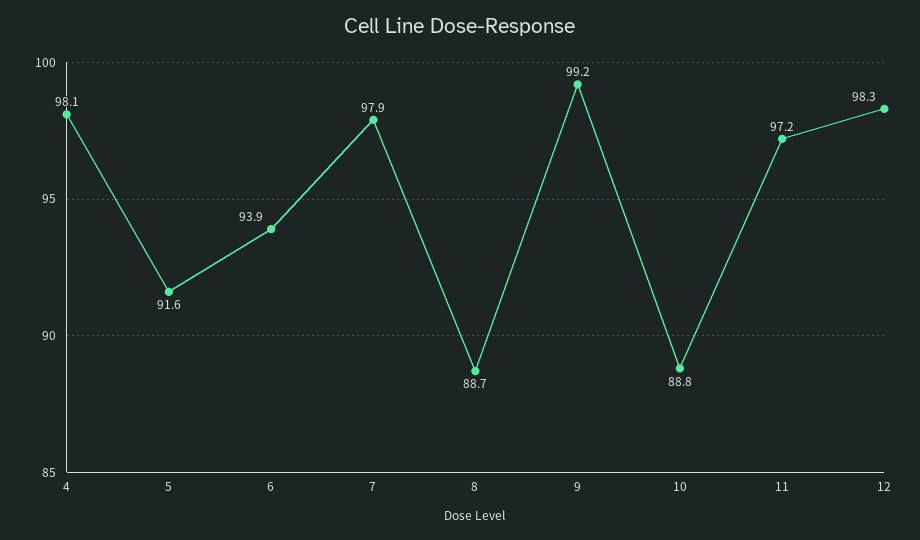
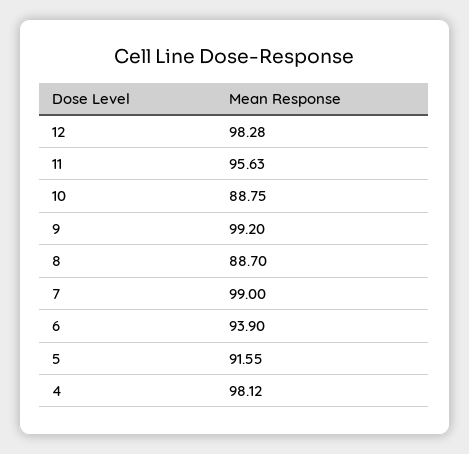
7: 97.9 -> 99
11: 97.2 -> 95.63

